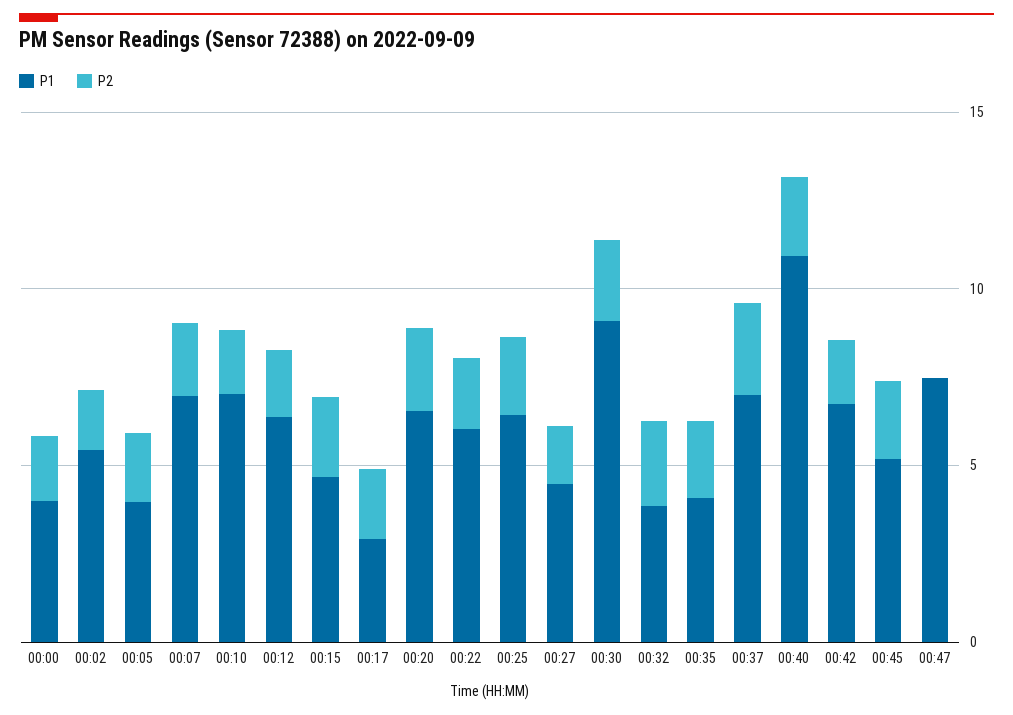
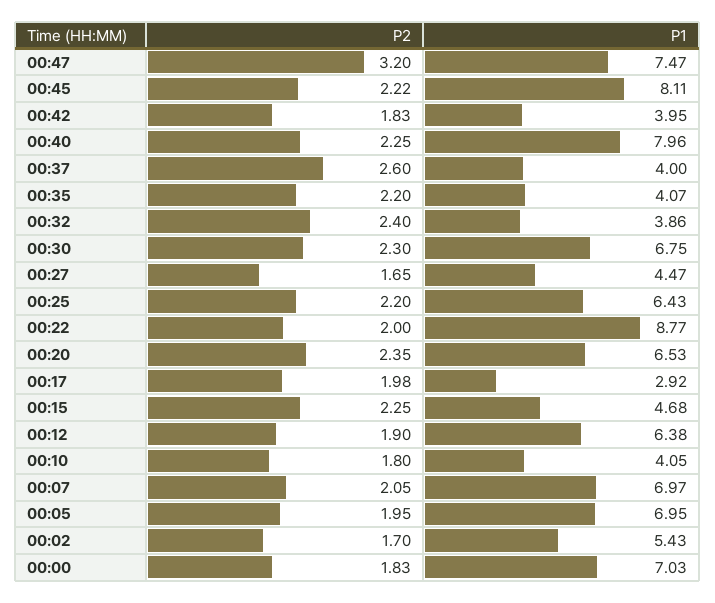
P1, 00:00: 4 -> 7.03
P1, 00:05: 4 -> 6.95
P1, 00:10: 7 -> 4.05
P1, 00:22: 6 -> 8.77
P1, 00:30: 9 -> 6.75
P1, 00:37: 7 -> 4
P1, 00:40: 11 -> 7.96
P1, 00:42: 7 -> 3.95
P1, 00:45: 5 -> 8.11
P2, 00:47: 0 -> 3.2

